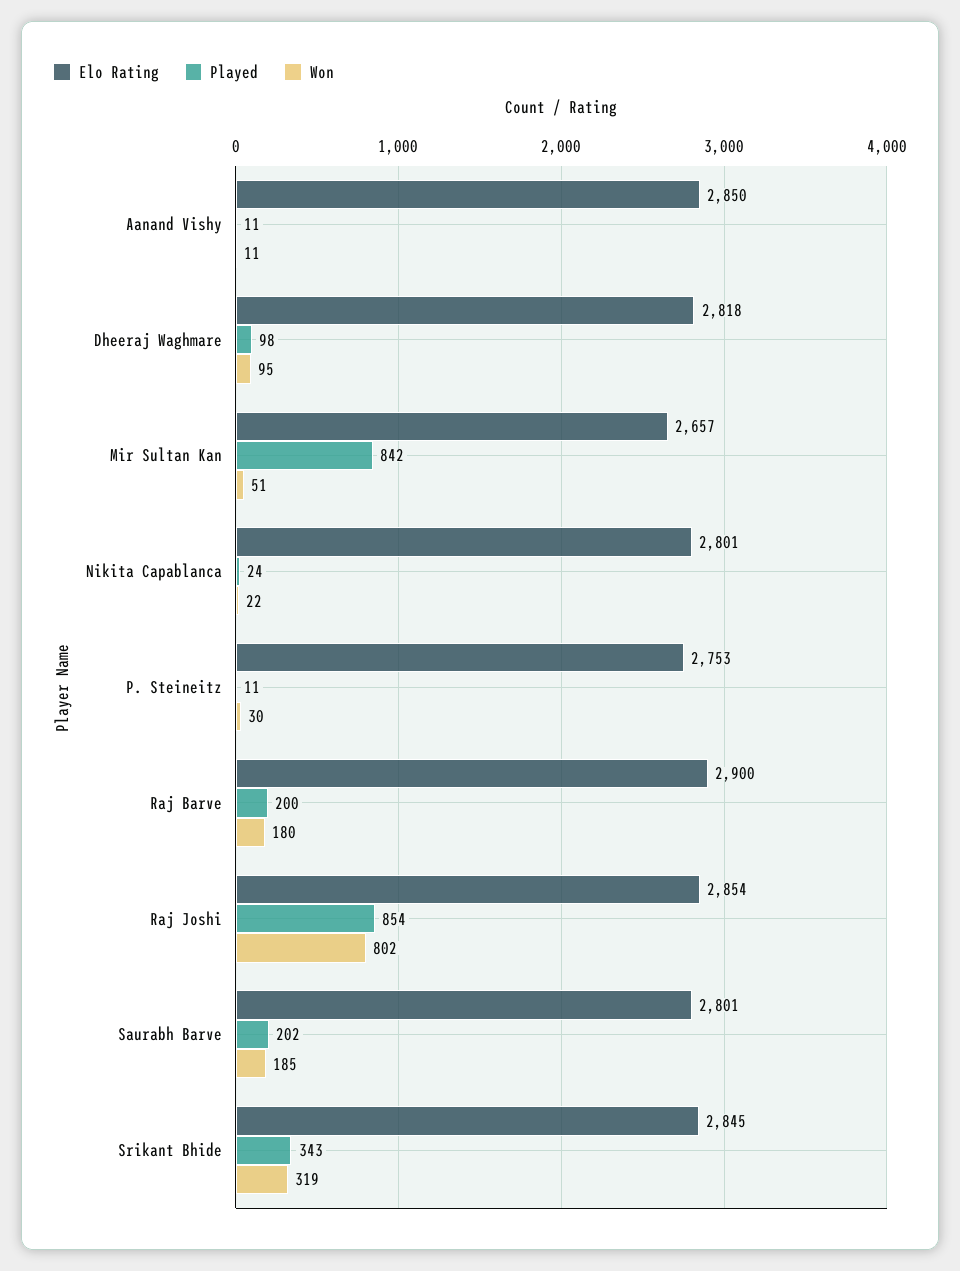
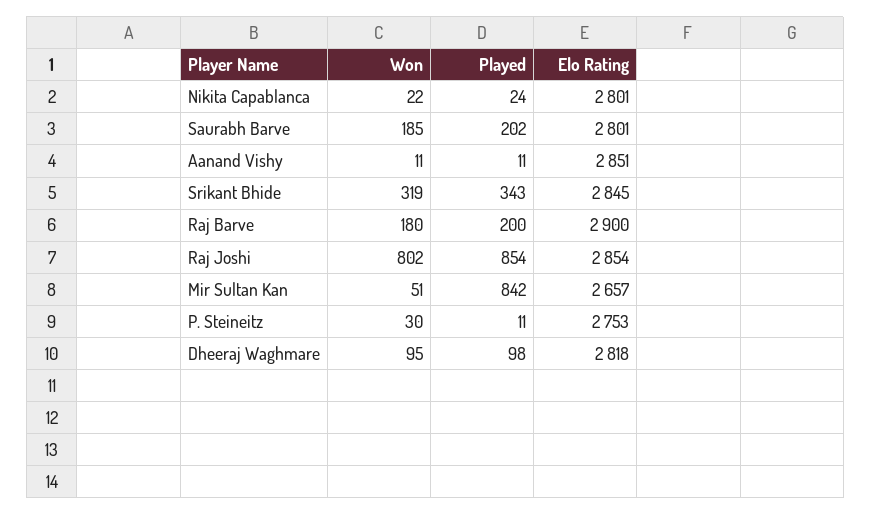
Elo Rating, Aanand Vishy: 2850 -> 2851

